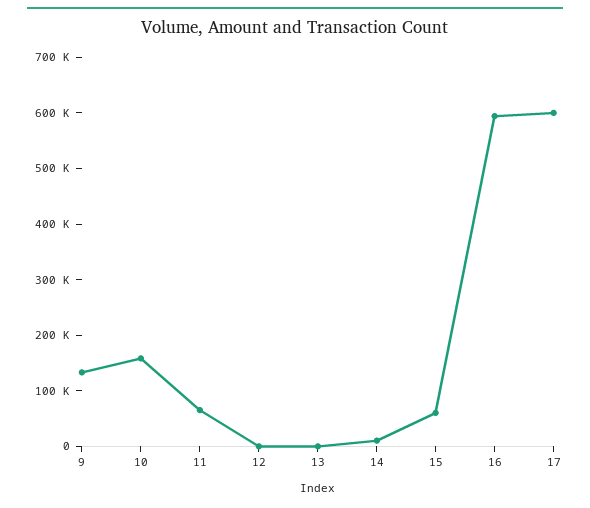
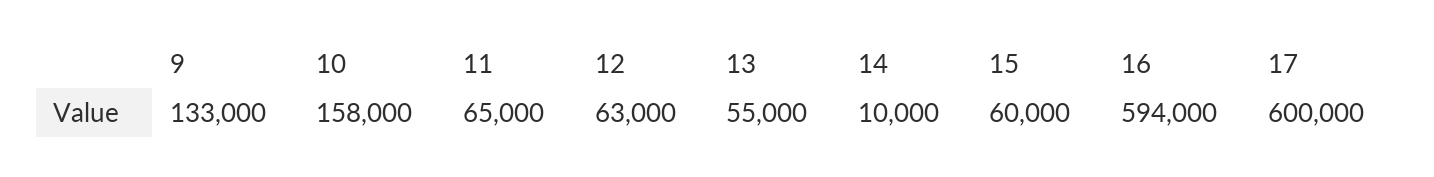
12: 0 -> 63000
13: 0 -> 55000

